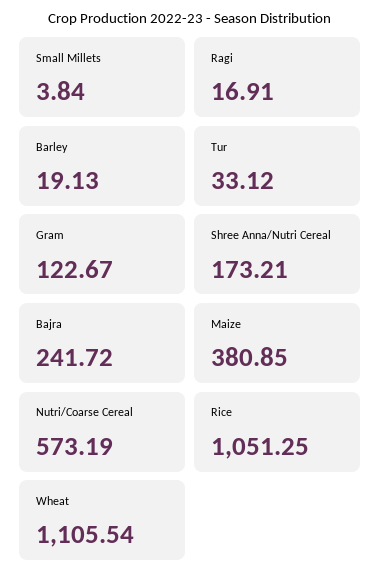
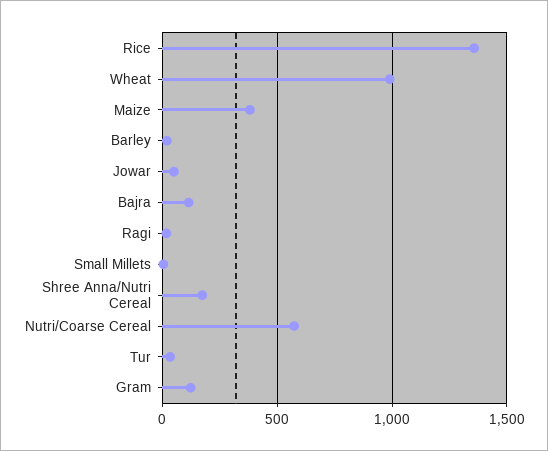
Bajra: 241.72 -> 100
Rice: 1051.25 -> 1350
Wheat: 1105.54 -> 1000
Jowar: none -> 50

